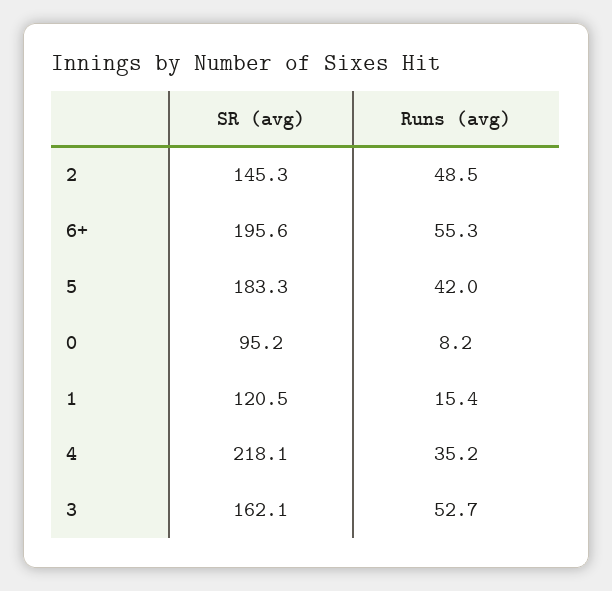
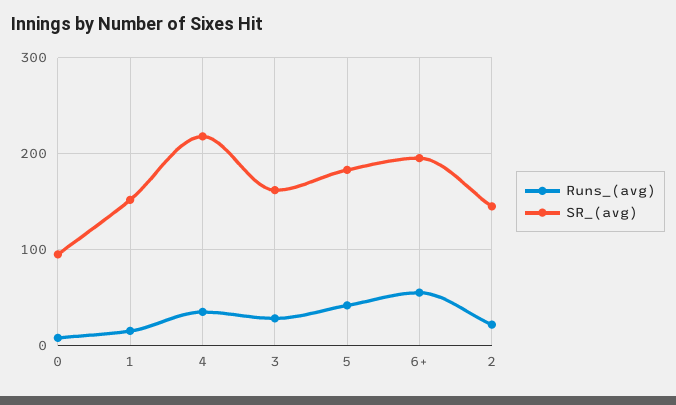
Runs (avg), 2: 48.5 -> 20
SR (avg), 1: 120.5 -> 150
Runs (avg), 3: 52.7 -> 30

